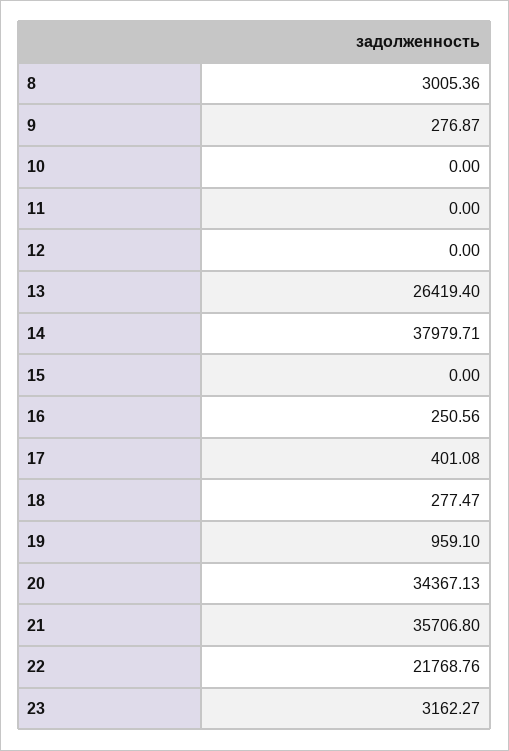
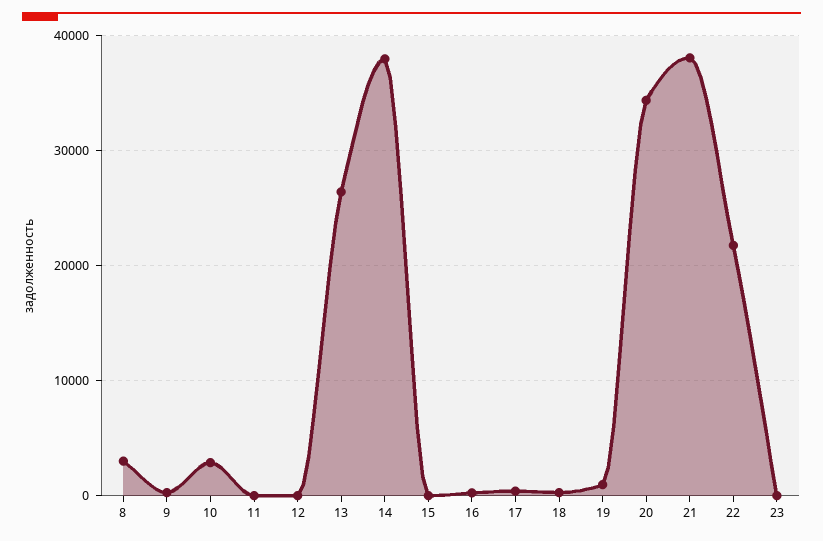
10: 0 -> 3000
21: 35706.8 -> 38000
23: 3162.27 -> 0

